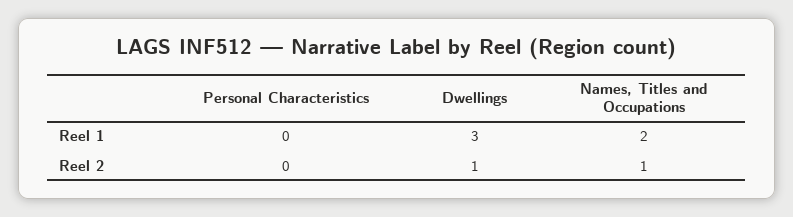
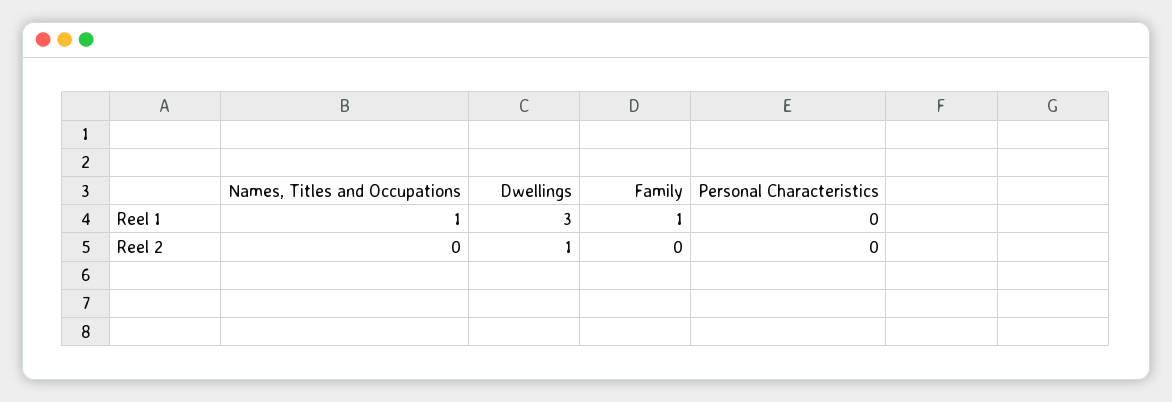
Names, Titles and Occupations, Reel 1: 2 -> 1
Names, Titles and Occupations, Reel 2: 1 -> 0
Family, Reel 1: none -> 1
Family, Reel 2: none -> 0

